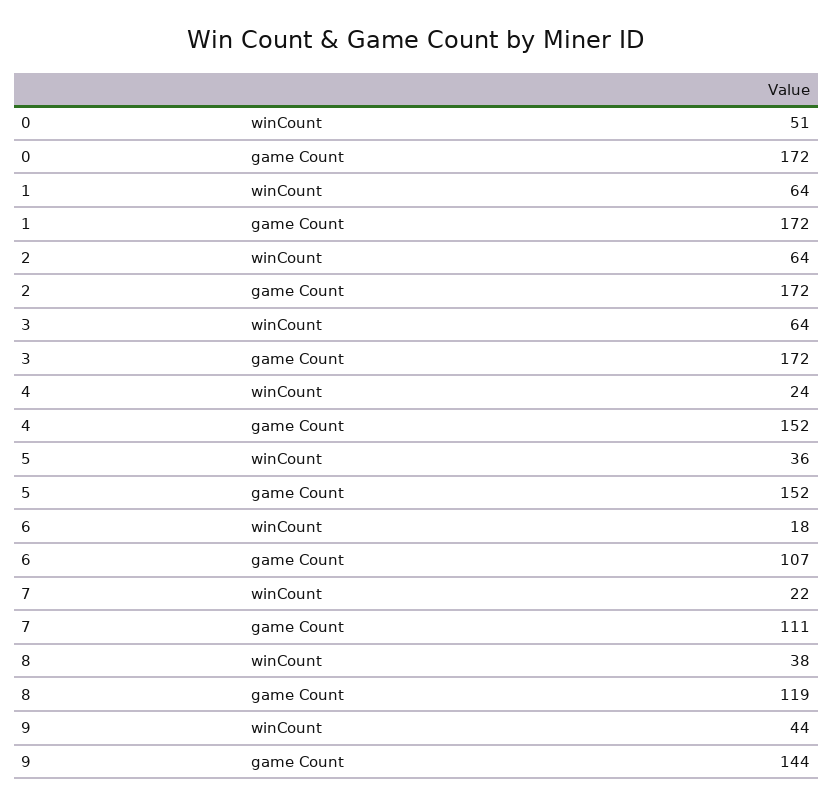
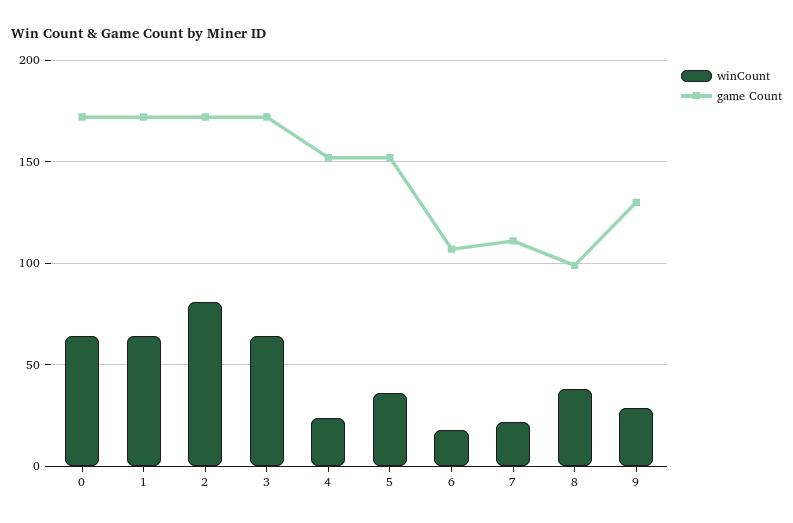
winCount, 0: 51 -> 65
winCount, 2: 64 -> 80
game Count, 8: 119 -> 100
winCount, 9: 44 -> 30
game Count, 9: 144 -> 130

